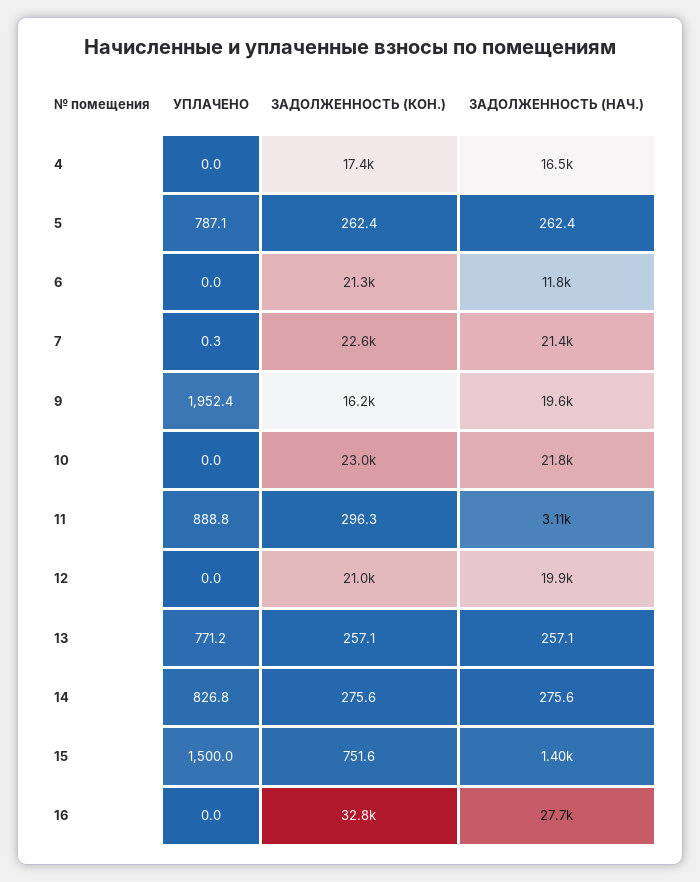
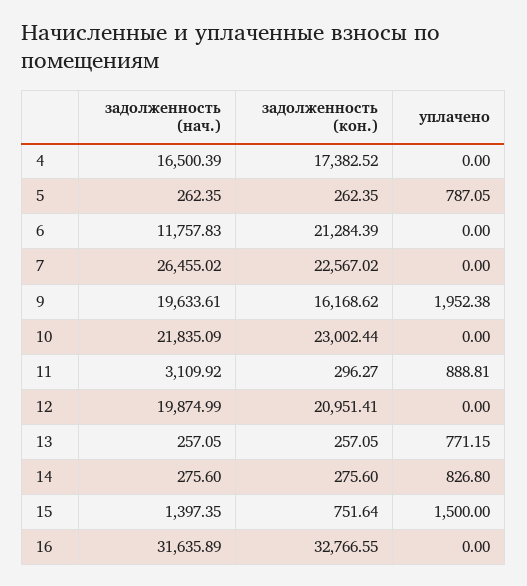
УПЛАЧЕНО, 7: 0.3 -> 0
ЗАДОЛЖЕННОСТЬ (НАЧ.), 7: 21400 -> 26455.02
ЗАДОЛЖЕННОСТЬ (НАЧ.), 16: 27700 -> 31635.89

